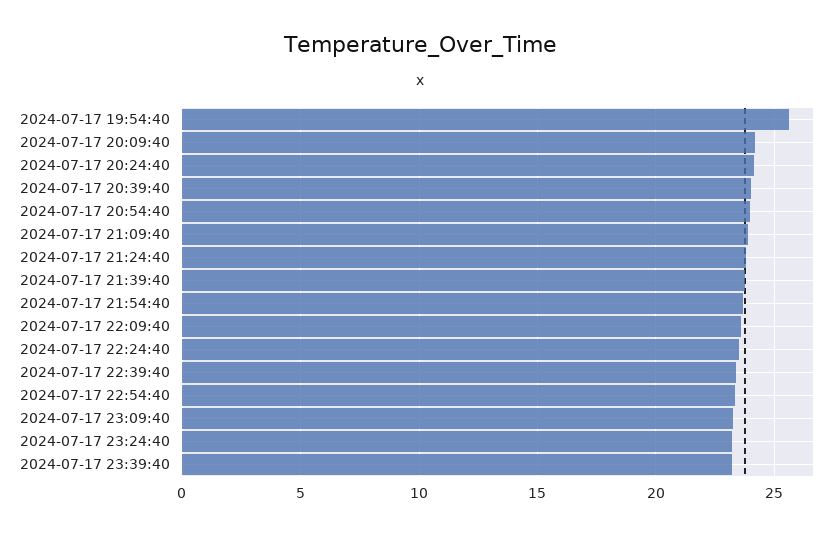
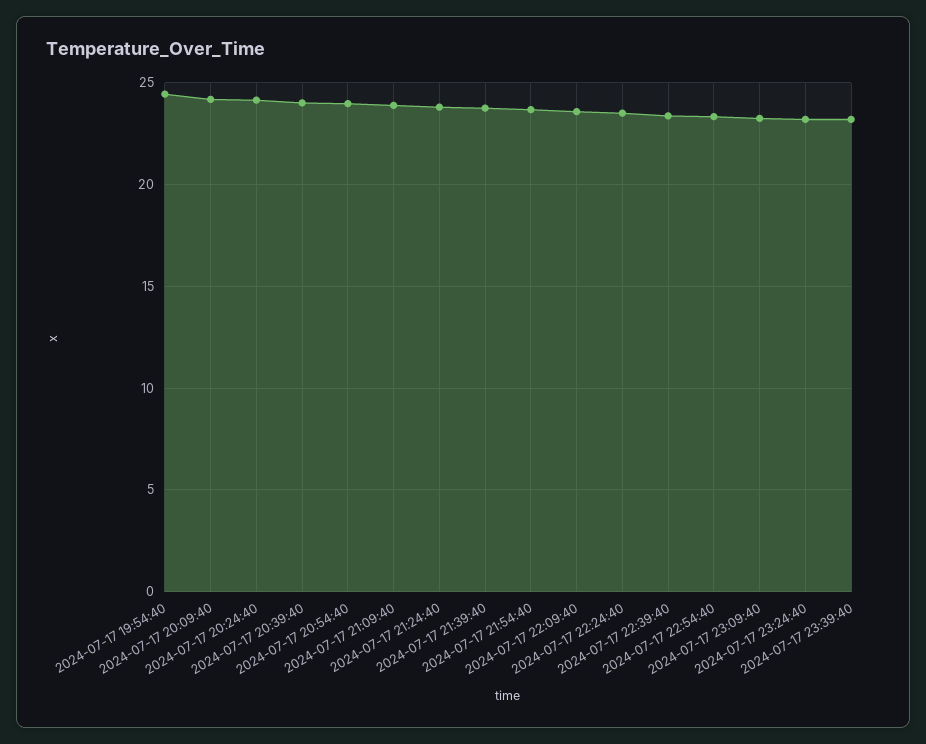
2024-07-17 19:54:40: 25.5 -> 24.5

